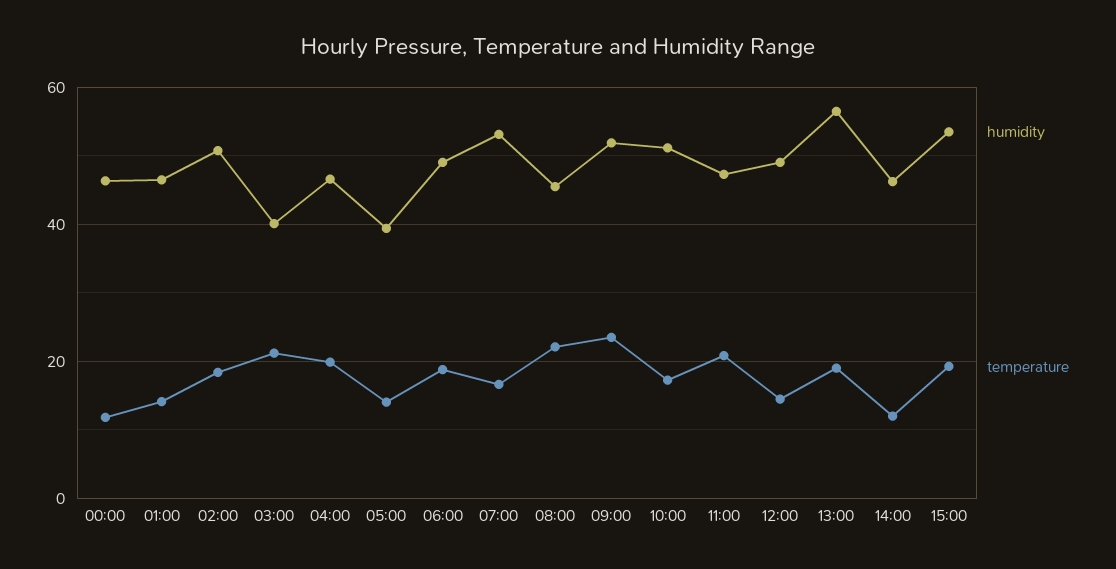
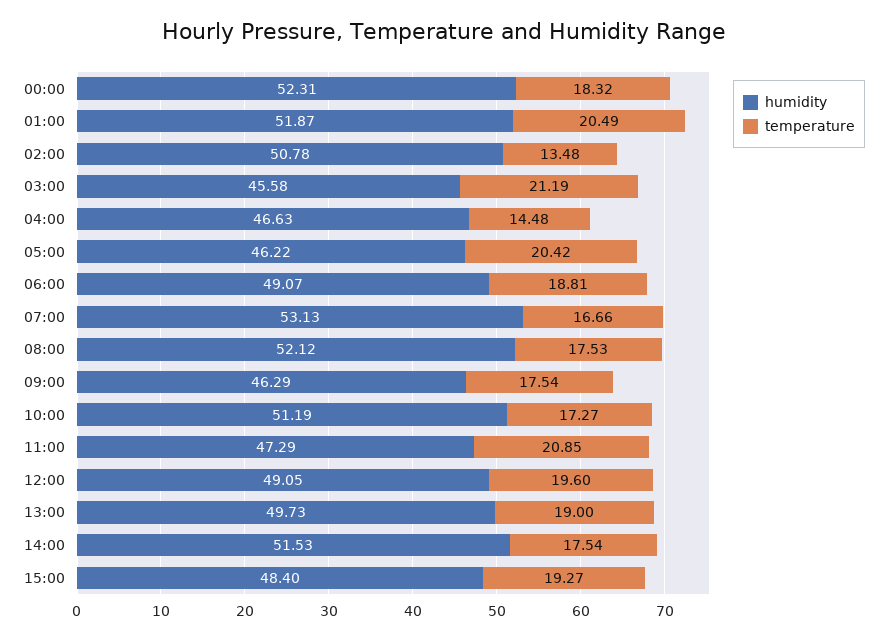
humidity, 00:00: 46 -> 52.31
temperature, 00:00: 12 -> 18.32
humidity, 01:00: 46 -> 51.87
temperature, 01:00: 14 -> 20.49
temperature, 02:00: 18 -> 13.48
humidity, 03:00: 40 -> 45.58
temperature, 04:00: 20 -> 14.48
humidity, 05:00: 40 -> 46.22
temperature, 05:00: 14 -> 20.42
humidity, 08:00: 46 -> 52.12
temperature, 08:00: 22 -> 17.53
humidity, 09:00: 52 -> 46.29
temperature, 09:00: 24 -> 17.54
temperature, 12:00: 14 -> 19.6
humidity, 13:00: 56 -> 49.73
humidity, 14:00: 46 -> 51.53
temperature, 14:00: 12 -> 17.54
humidity, 15:00: 54 -> 48.4

